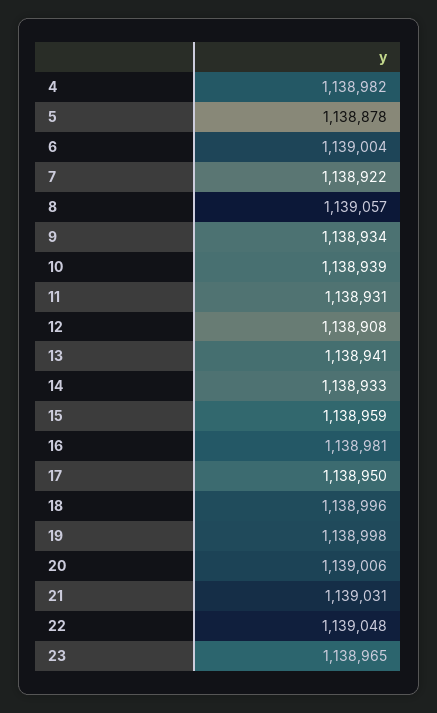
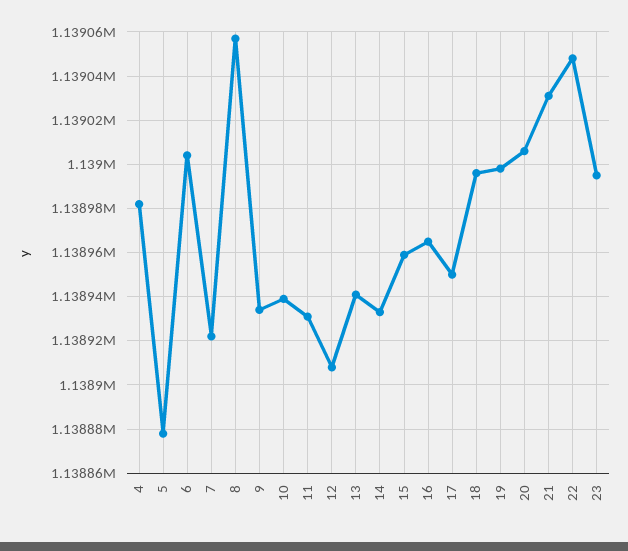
16: 1138981 -> 1138965
23: 1138965 -> 1138995

